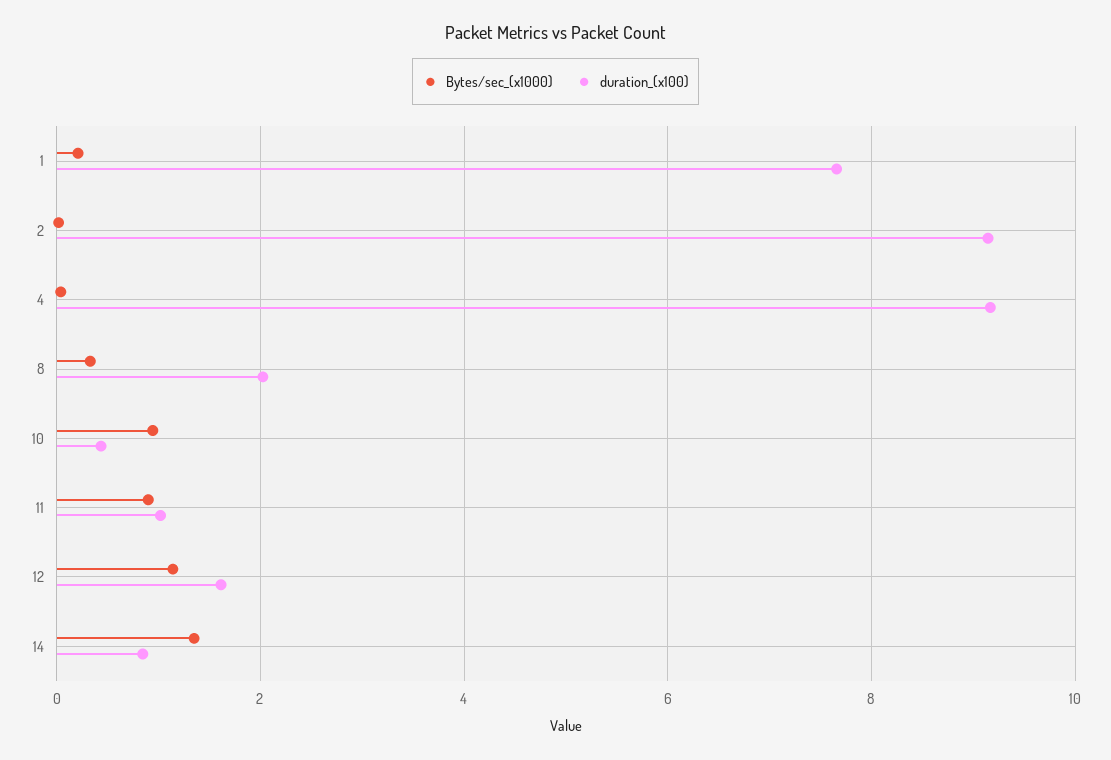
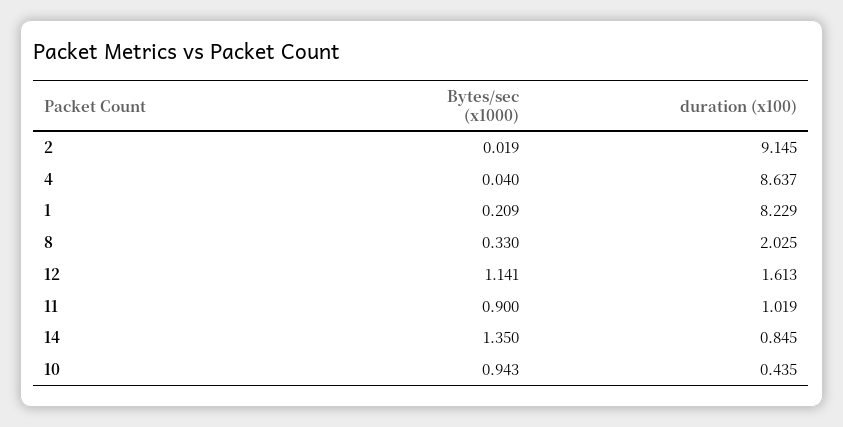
duration_(x100), 1: 7.6 -> 8.229
duration_(x100), 4: 9.2 -> 8.637

